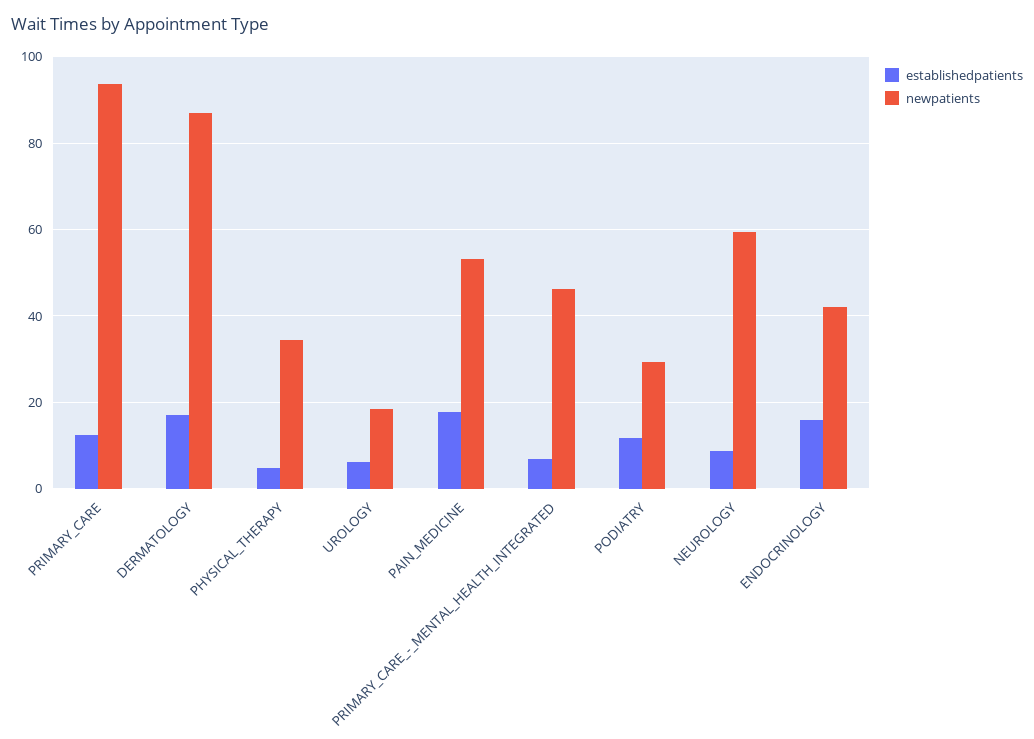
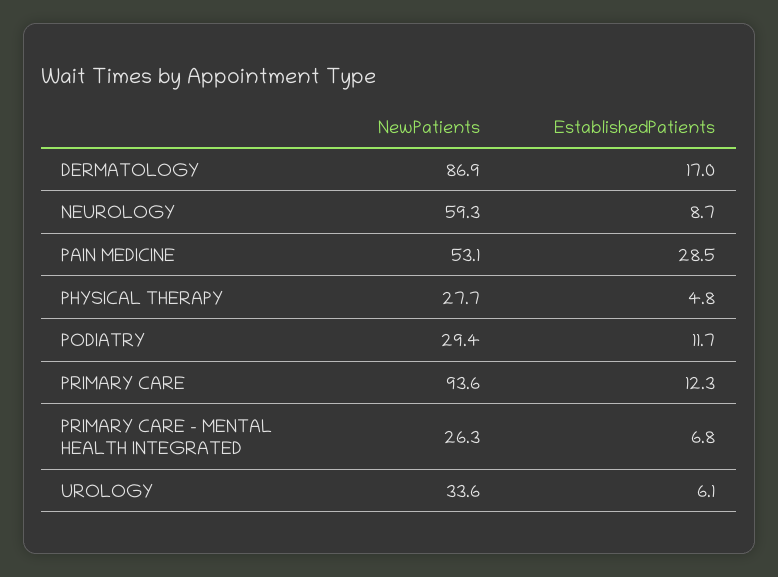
newpatients, PHYSICAL_THERAPY: 34 -> 27.7
newpatients, UROLOGY: 18 -> 33.6
establishedpatients, PAIN_MEDICINE: 18 -> 28.5
newpatients, PRIMARY_CARE_-_MENTAL_HEALTH_INTEGRATED: 46 -> 26.3
establishedpatients, ENDOCRINOLOGY: 16 -> none
newpatients, ENDOCRINOLOGY: 42 -> none

